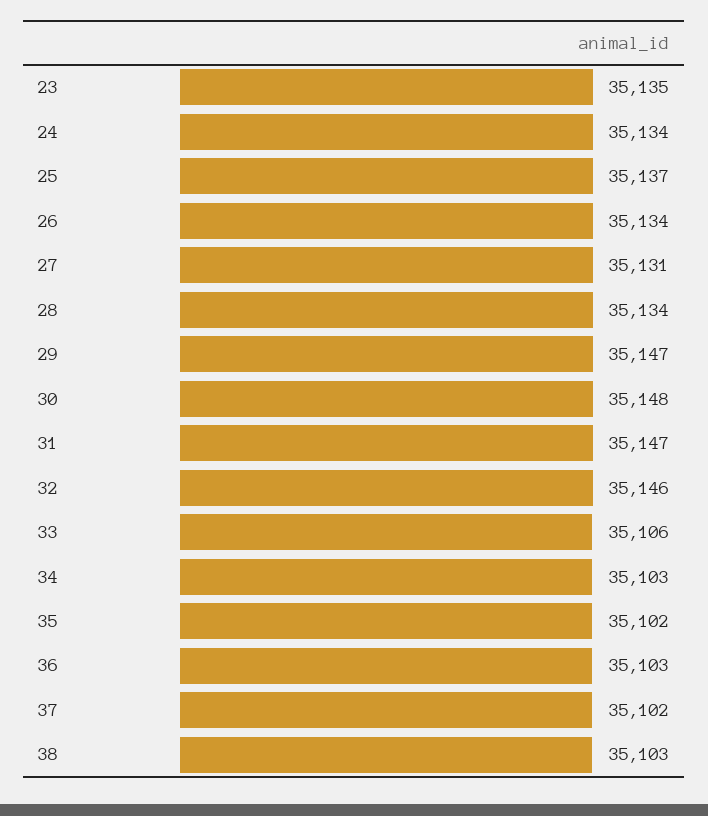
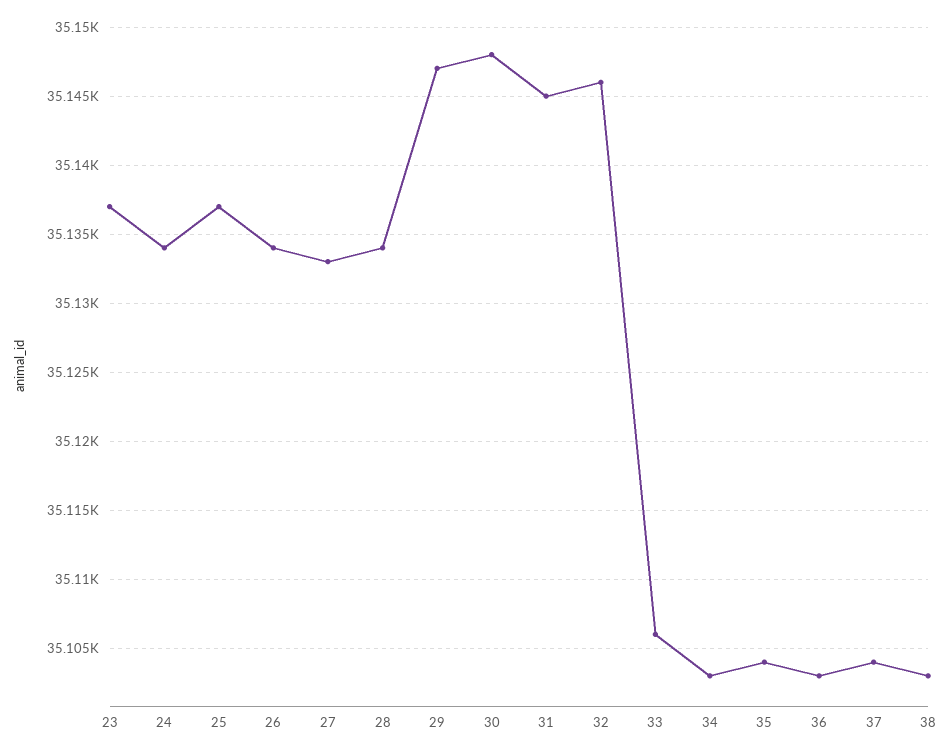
23: 35135 -> 35137
27: 35131 -> 35133
31: 35147 -> 35145
35: 35102 -> 35104
37: 35102 -> 35104

